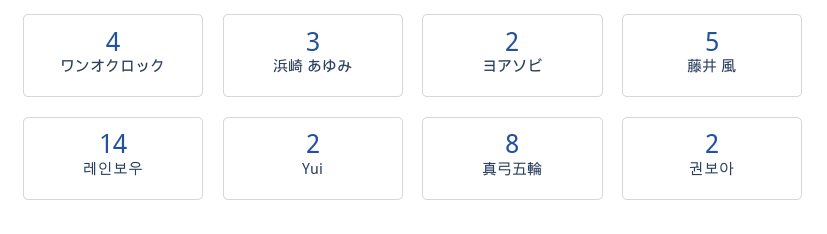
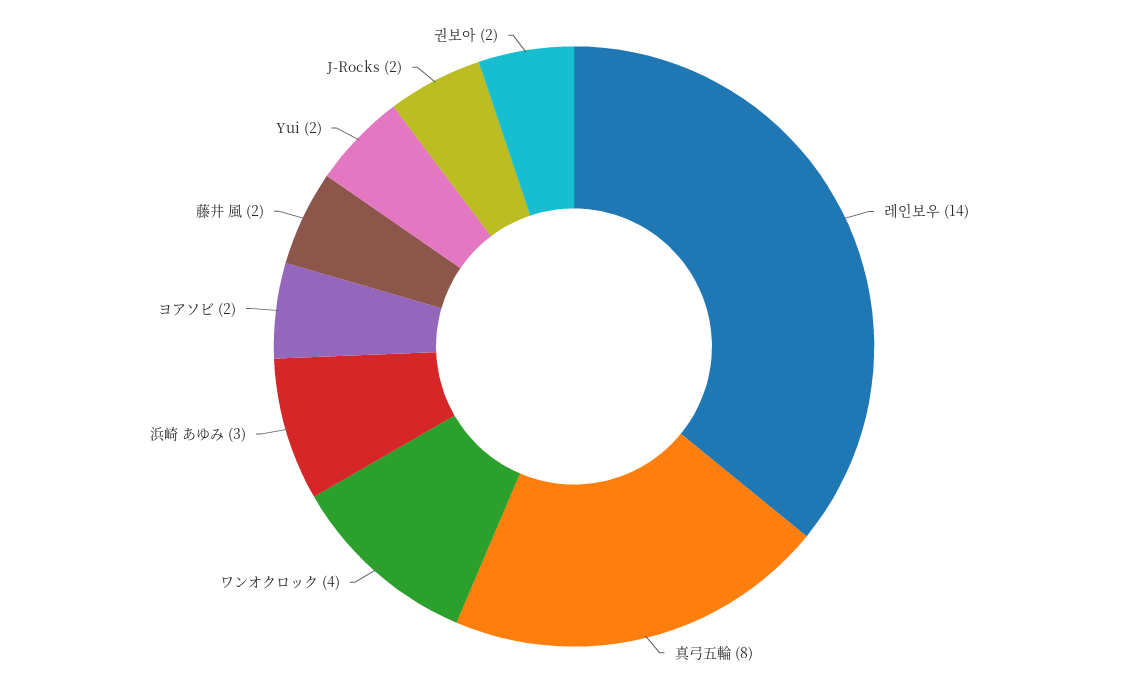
藤井 風: 5 -> 2
J-Rocks: none -> 2

